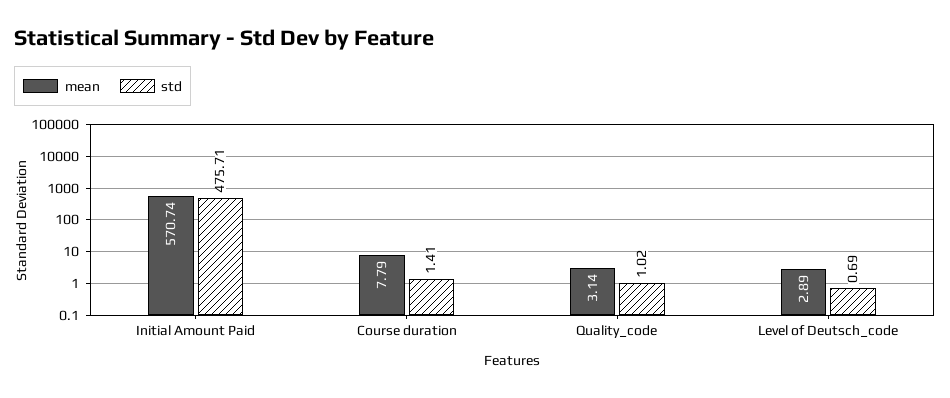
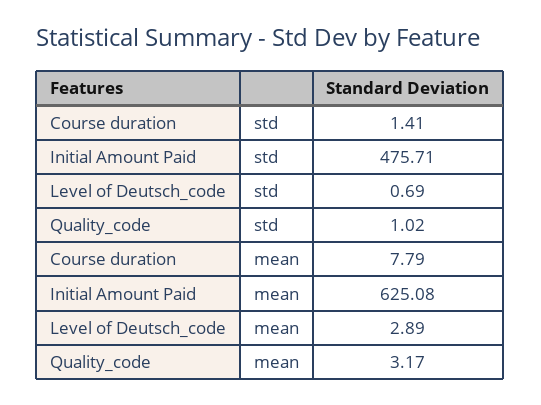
mean, Initial Amount Paid: 570.74 -> 625.08
mean, Quality_code: 3.14 -> 3.17

